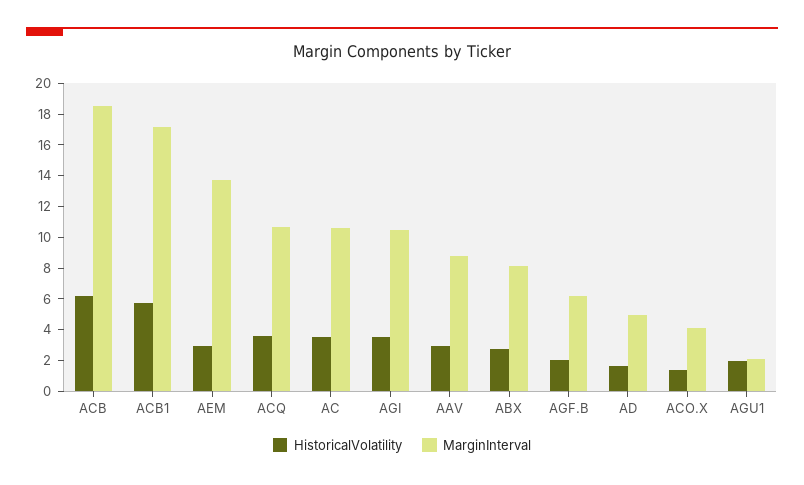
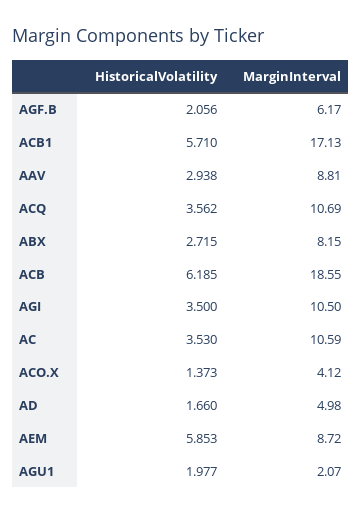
HistoricalVolatility, AEM: 3 -> 5.853
MarginInterval, AEM: 14 -> 8.72

